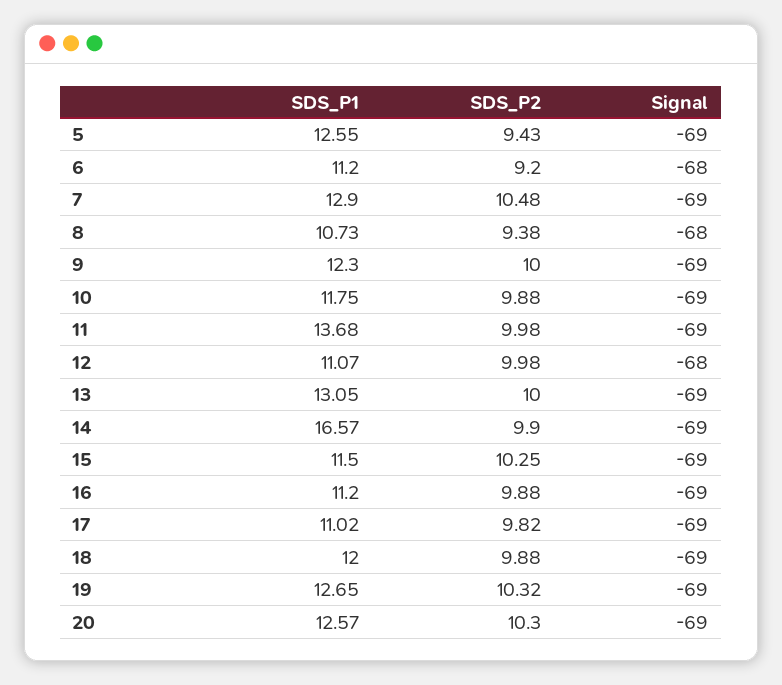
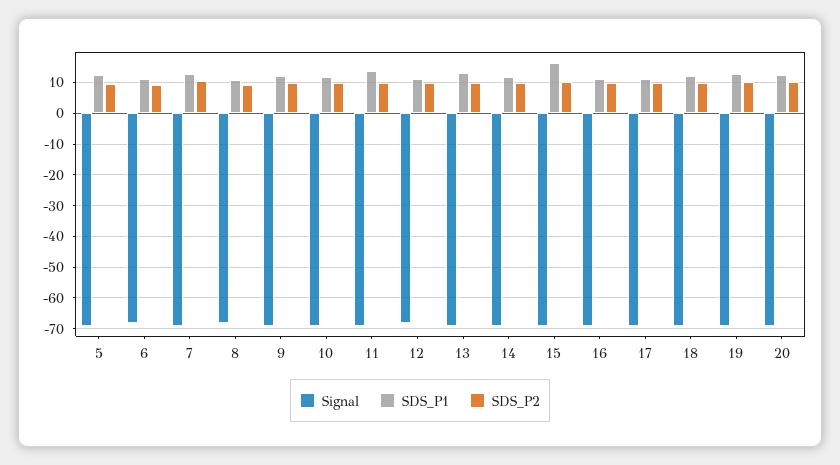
SDS_P1, 14: 16.57 -> 12
SDS_P1, 15: 11.5 -> 16

